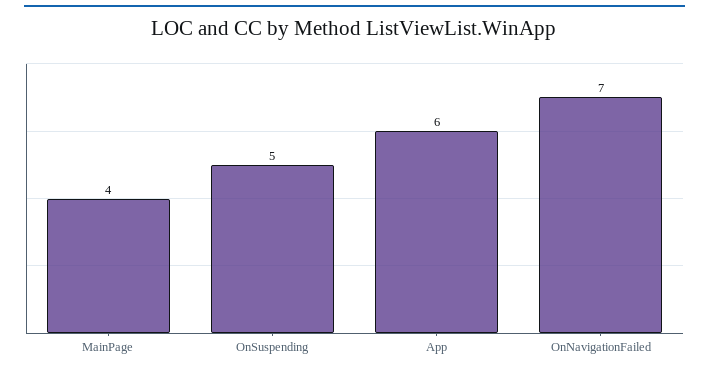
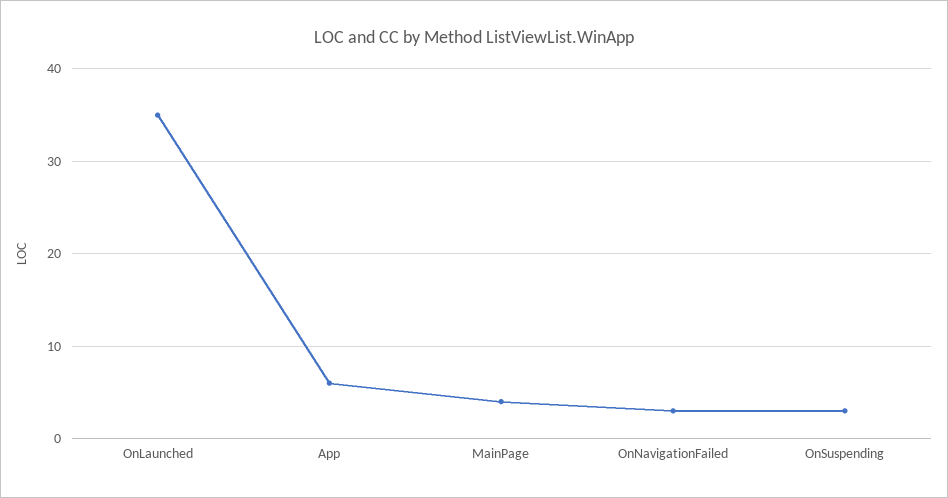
OnSuspending: 5 -> 3
OnNavigationFailed: 7 -> 3
OnLaunched: none -> 35

